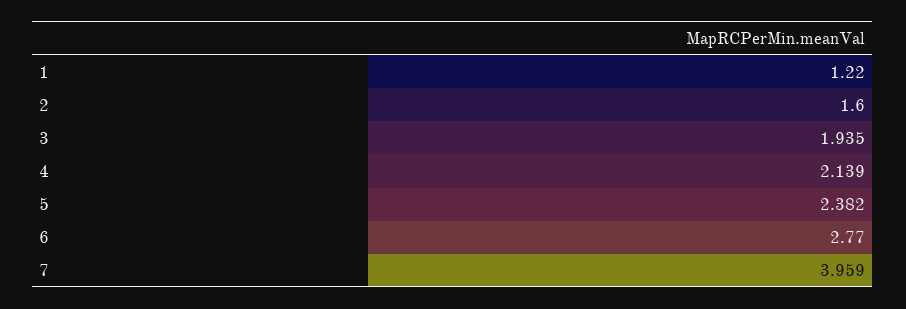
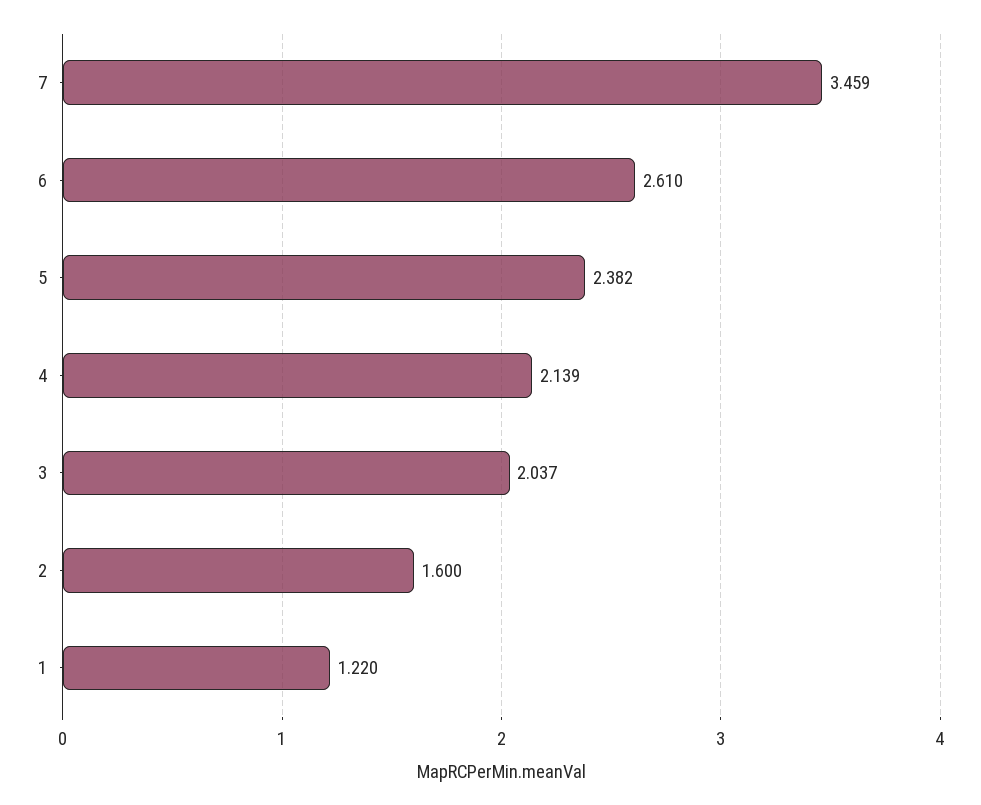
3: 1.935 -> 2.037
6: 2.77 -> 2.61
7: 3.959 -> 3.459

